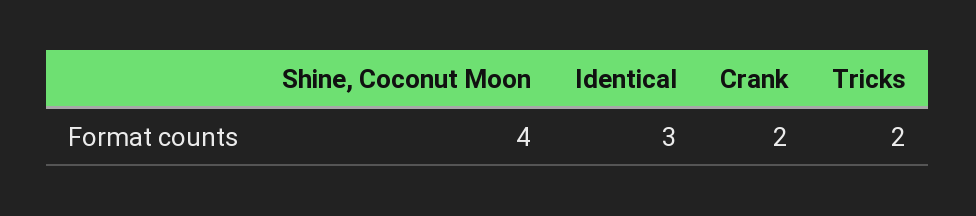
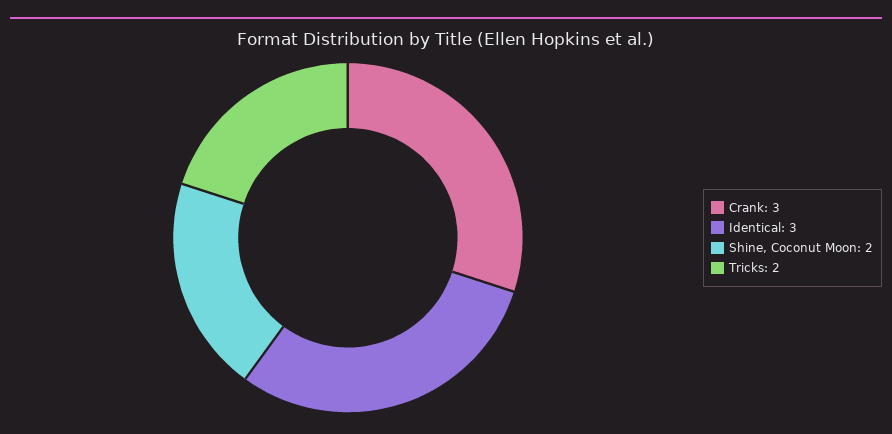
Shine, Coconut Moon: 4 -> 2
Crank: 2 -> 3

